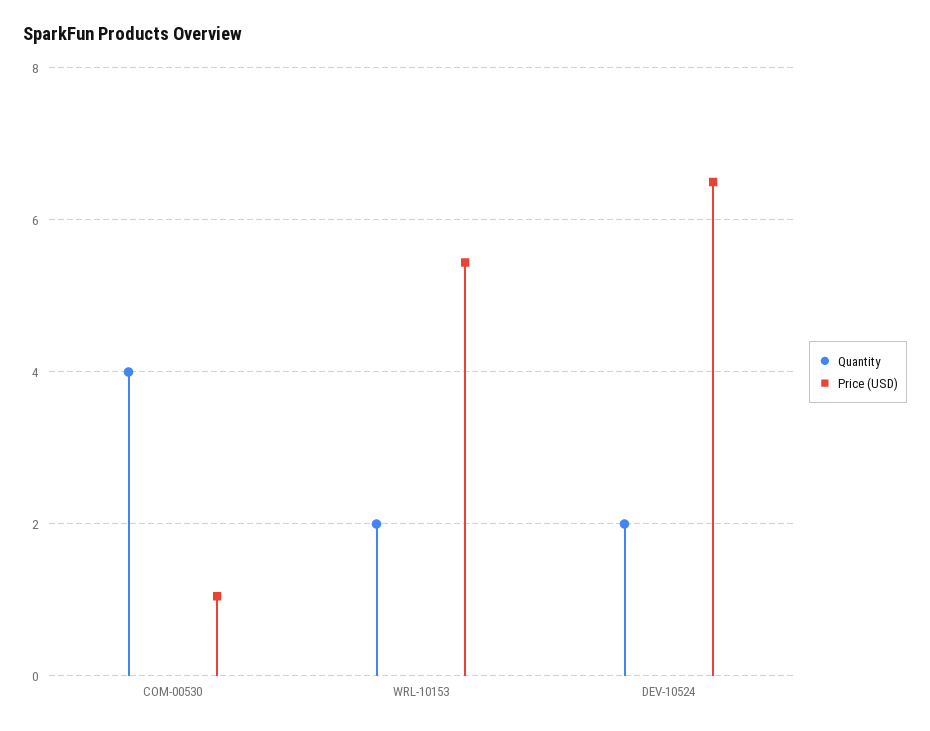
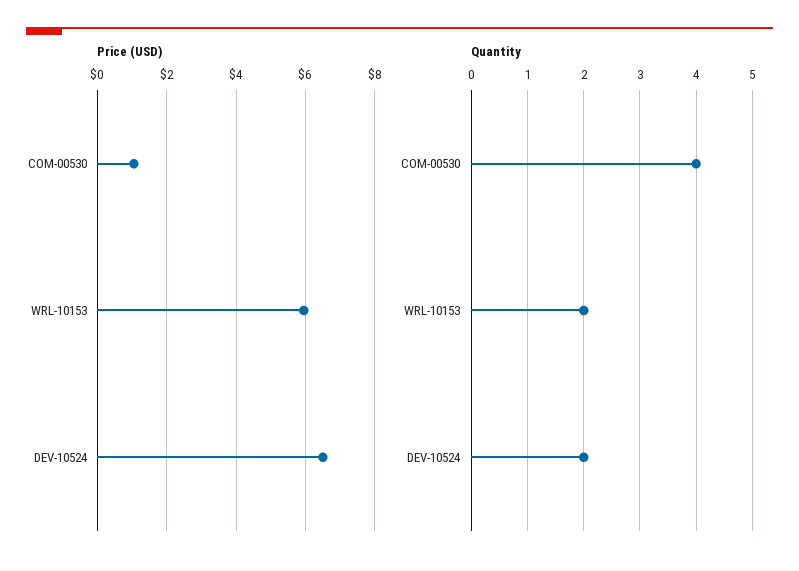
Price (USD), WRL-10153: 5.4 -> 6

